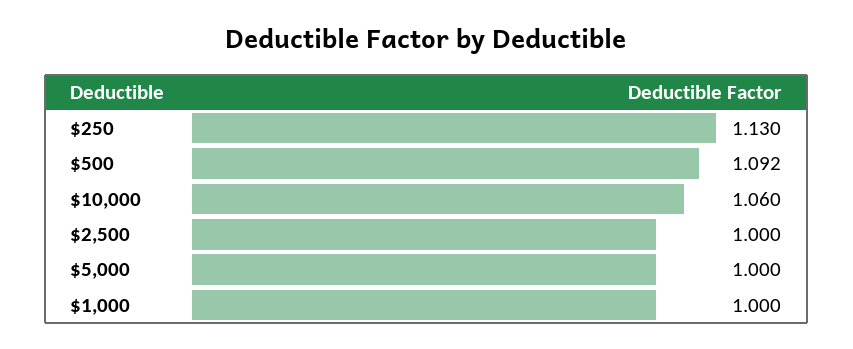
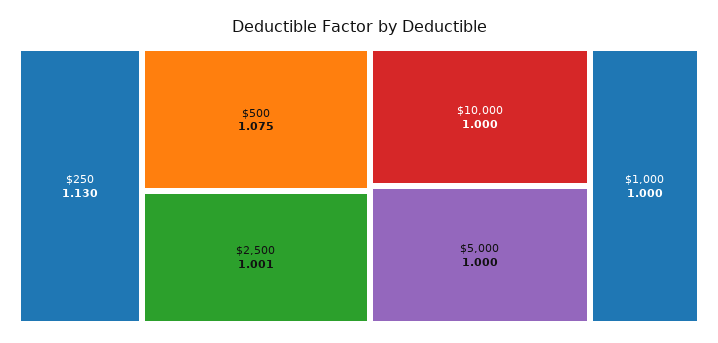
$500: 1.092 -> 1.075
$10,000: 1.06 -> 1
$2,500: 1 -> 1.001

